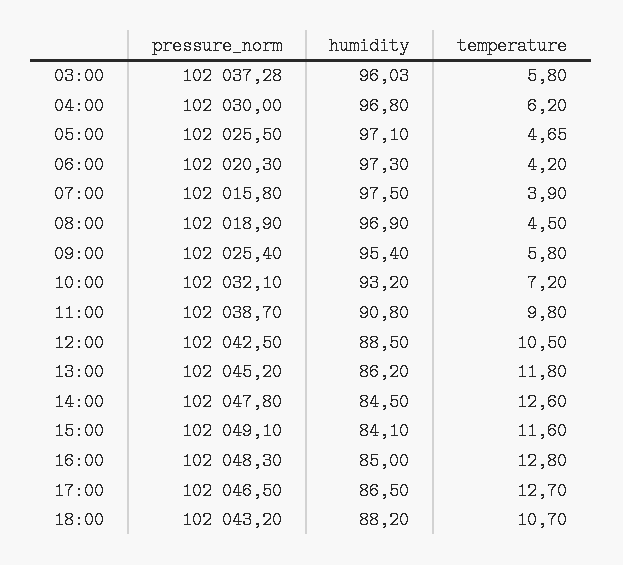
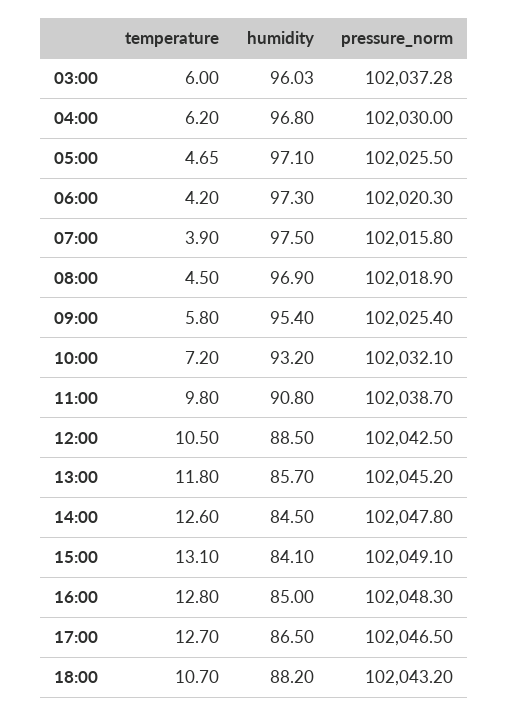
temperature, 03:00: 5.8 -> 6
humidity, 13:00: 86.2 -> 85.7
temperature, 15:00: 11.6 -> 13.1

